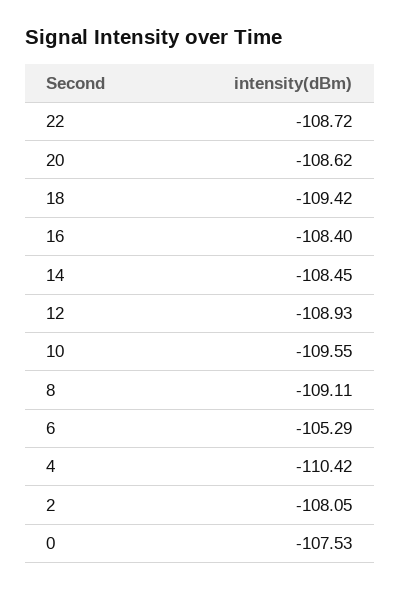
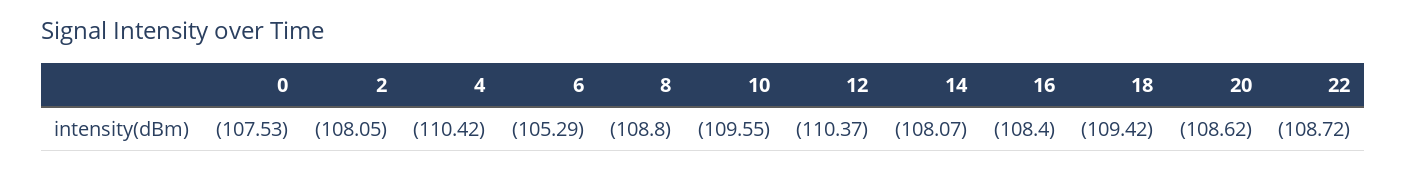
14: -108.45 -> -108.07
12: -108.93 -> -110.37
8: -109.11 -> -108.8

